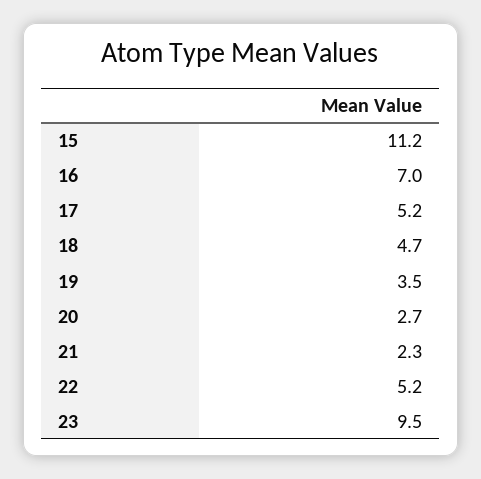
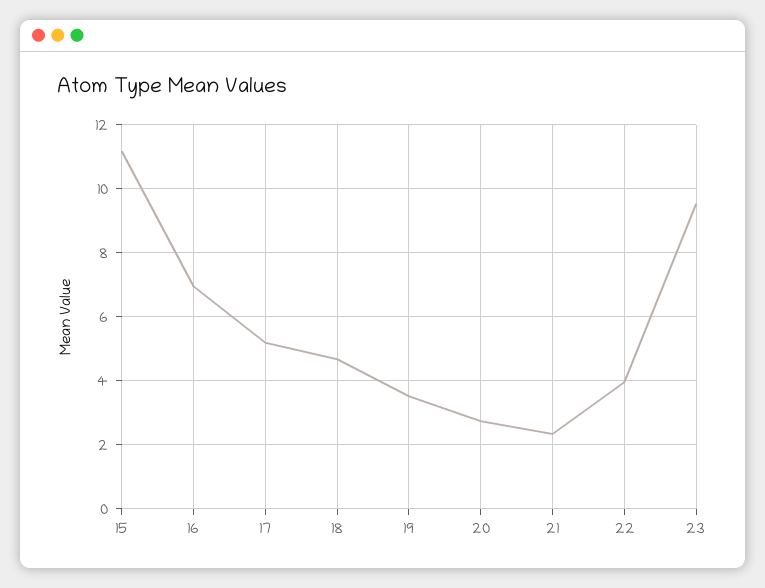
22: 5.2 -> 4

